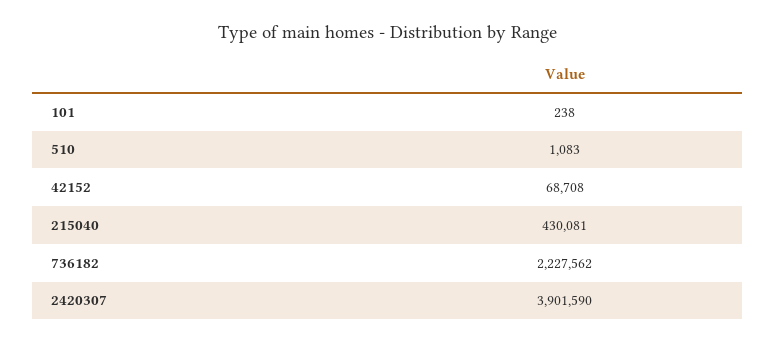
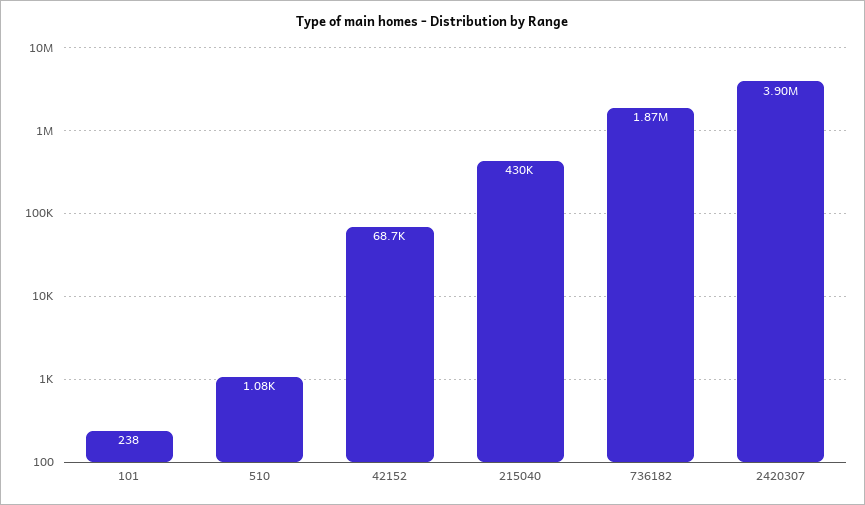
736182: 2227562 -> 1870000

